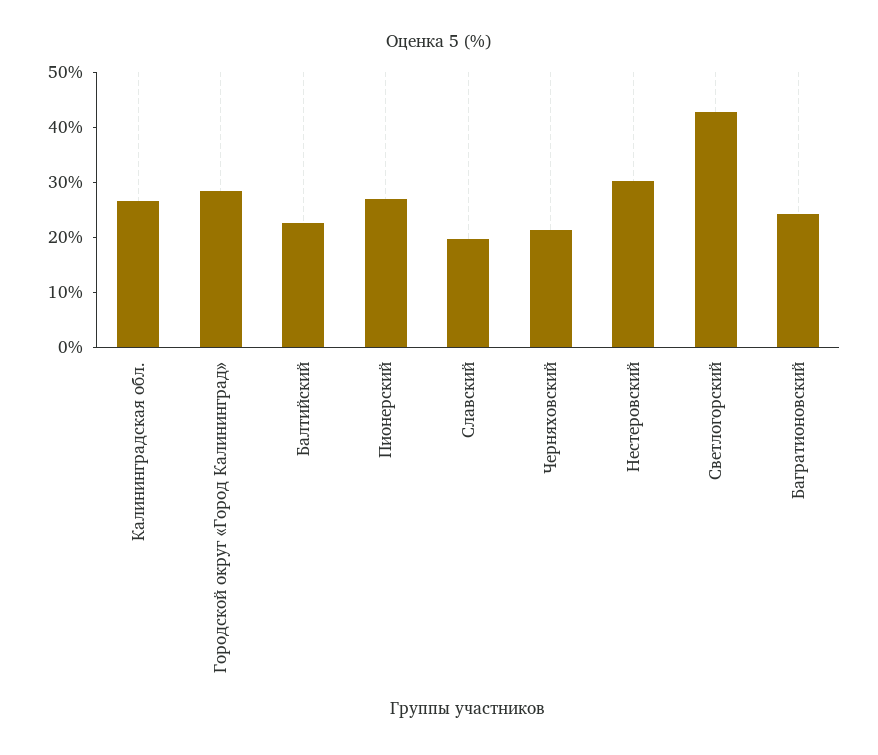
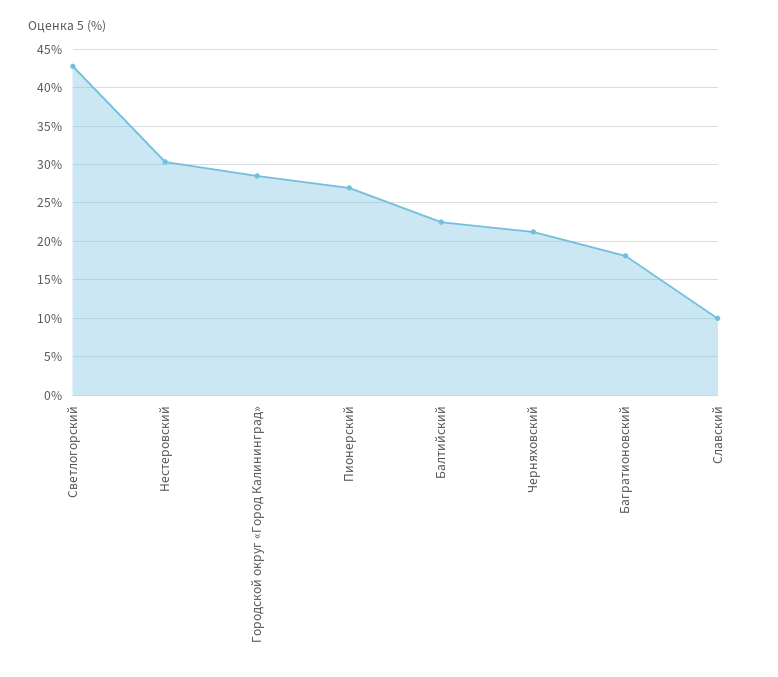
Калининградская обл.: 26 -> none
Славский: 20 -> 10
Багратионовский: 24 -> 18

